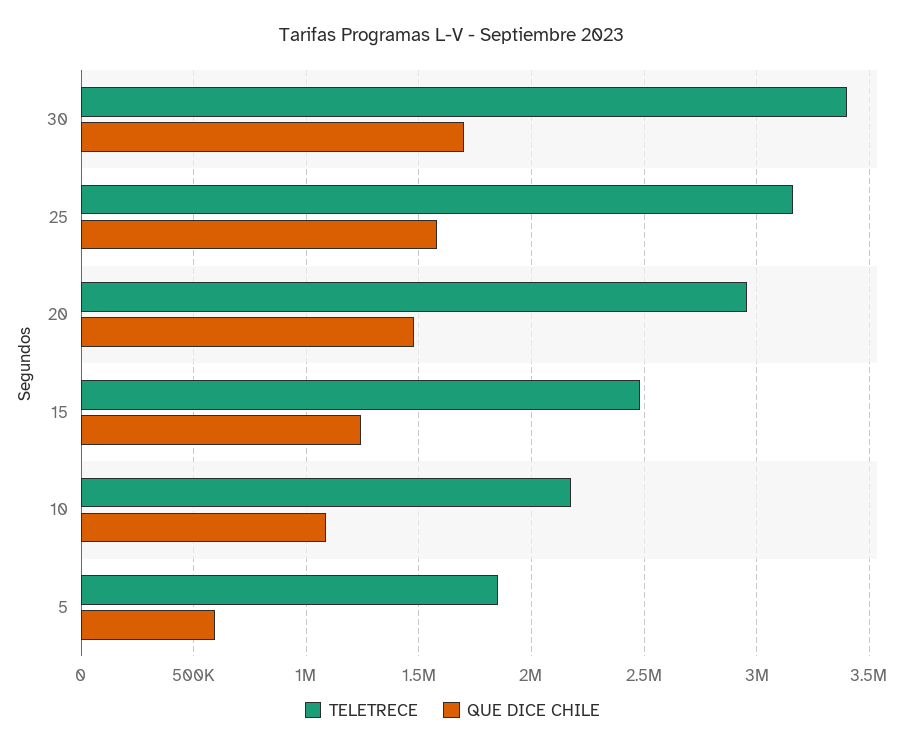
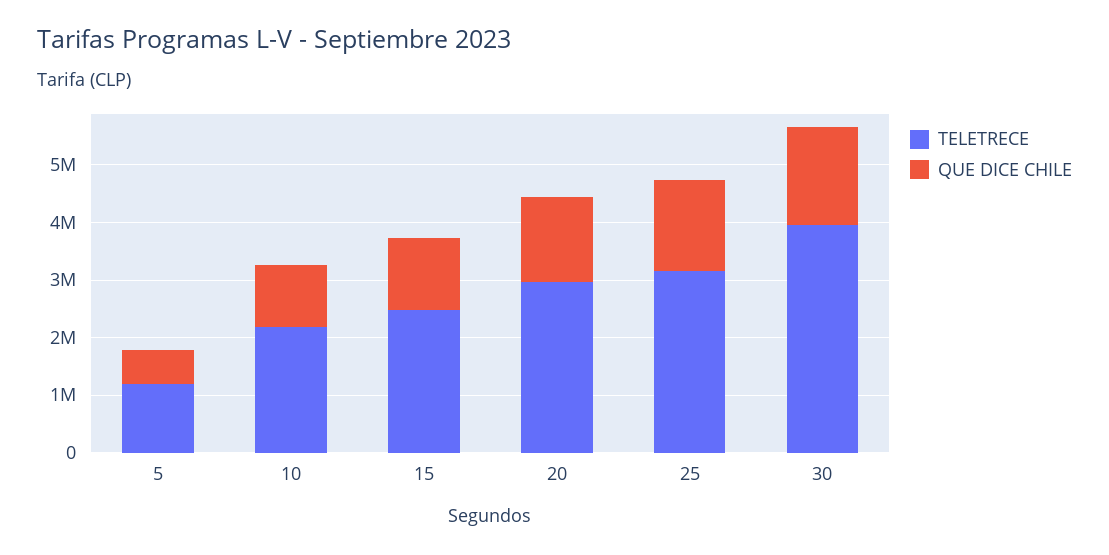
TELETRECE, 30: 3400000 -> 4000000
TELETRECE, 5: 1850000 -> 1200000

